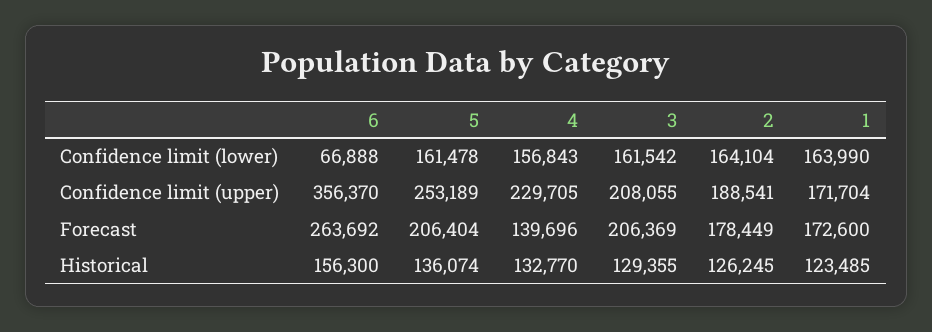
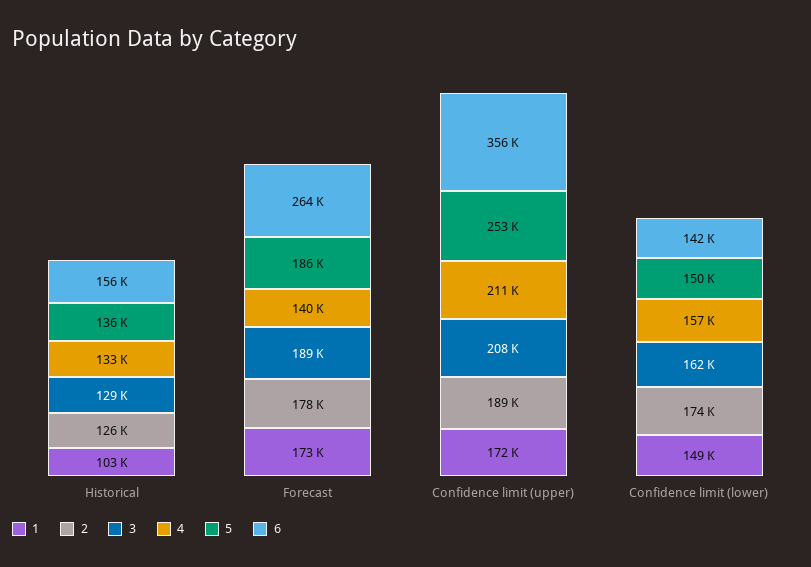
6, Confidence limit (lower): 66888 -> 142000
5, Confidence limit (lower): 161478 -> 150000
2, Confidence limit (lower): 164104 -> 174000
1, Confidence limit (lower): 163990 -> 149000
4, Confidence limit (upper): 229705 -> 211000
5, Forecast: 206404 -> 186000
3, Forecast: 206369 -> 189000
1, Historical: 123485 -> 103000

